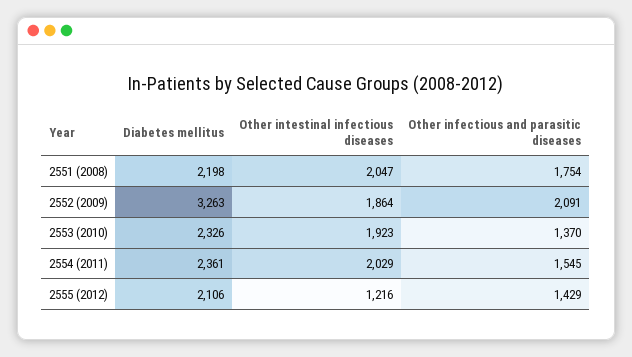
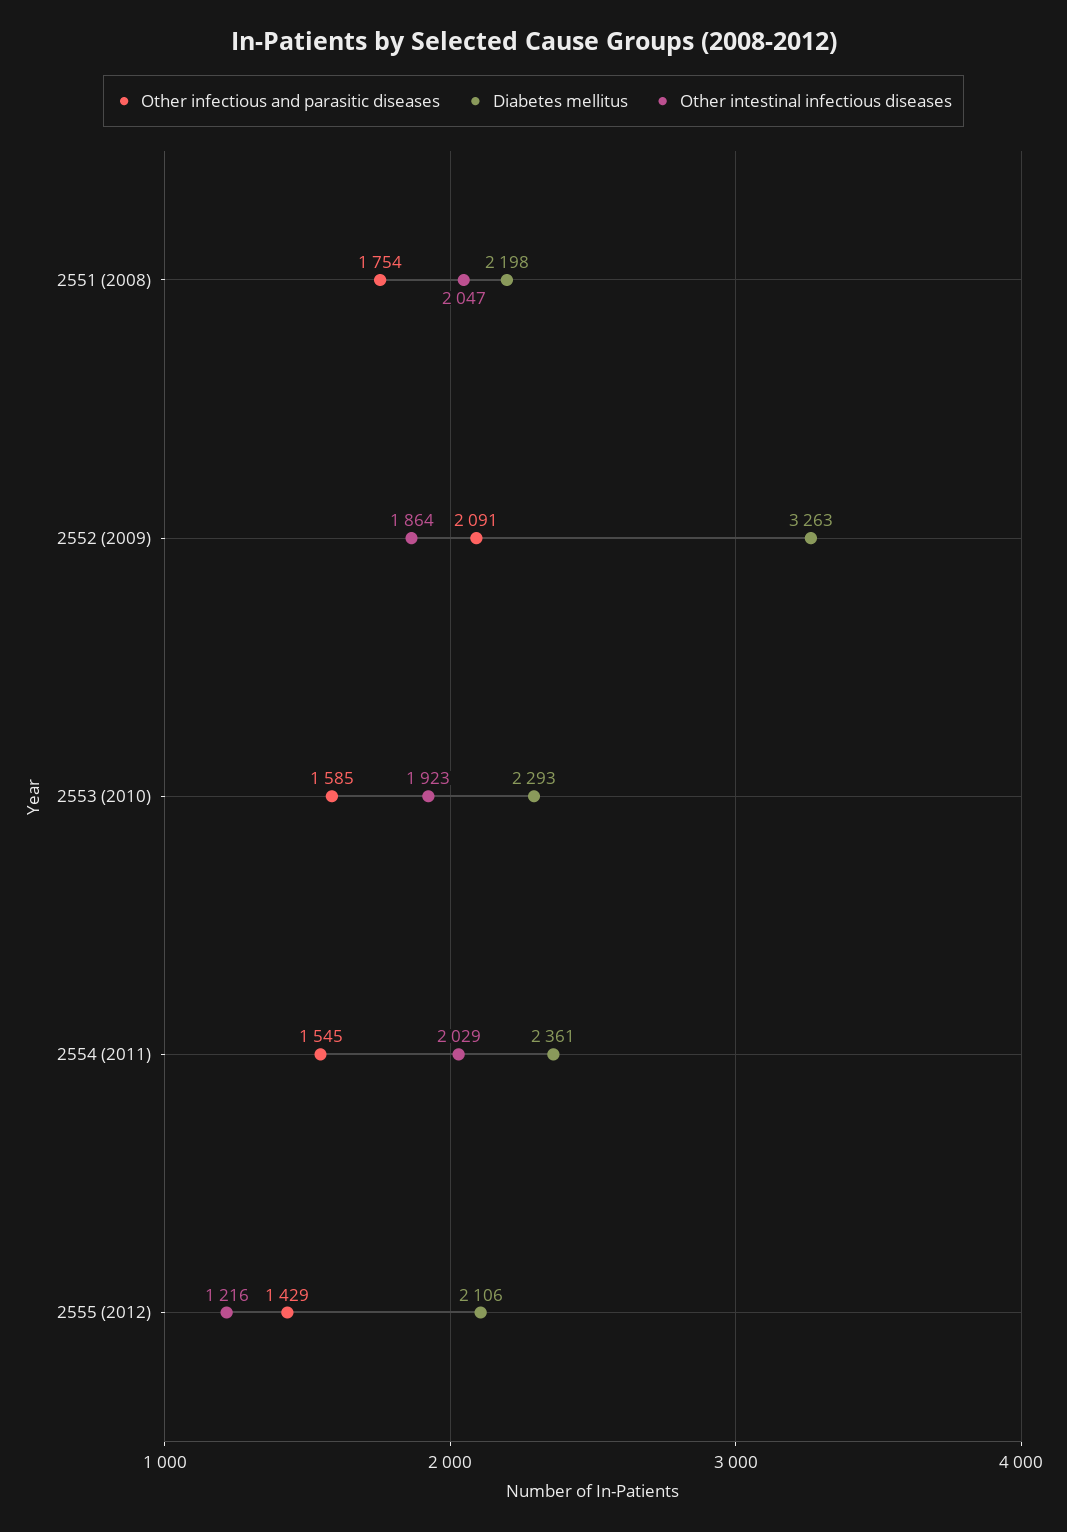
Diabetes mellitus, 2553 (2010): 2326 -> 2293
Other infectious and parasitic diseases, 2553 (2010): 1370 -> 1585

